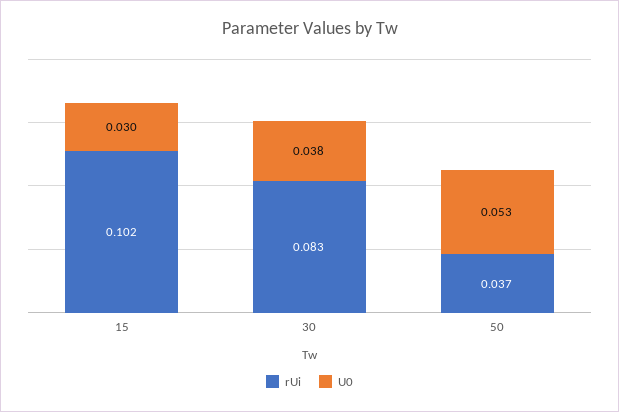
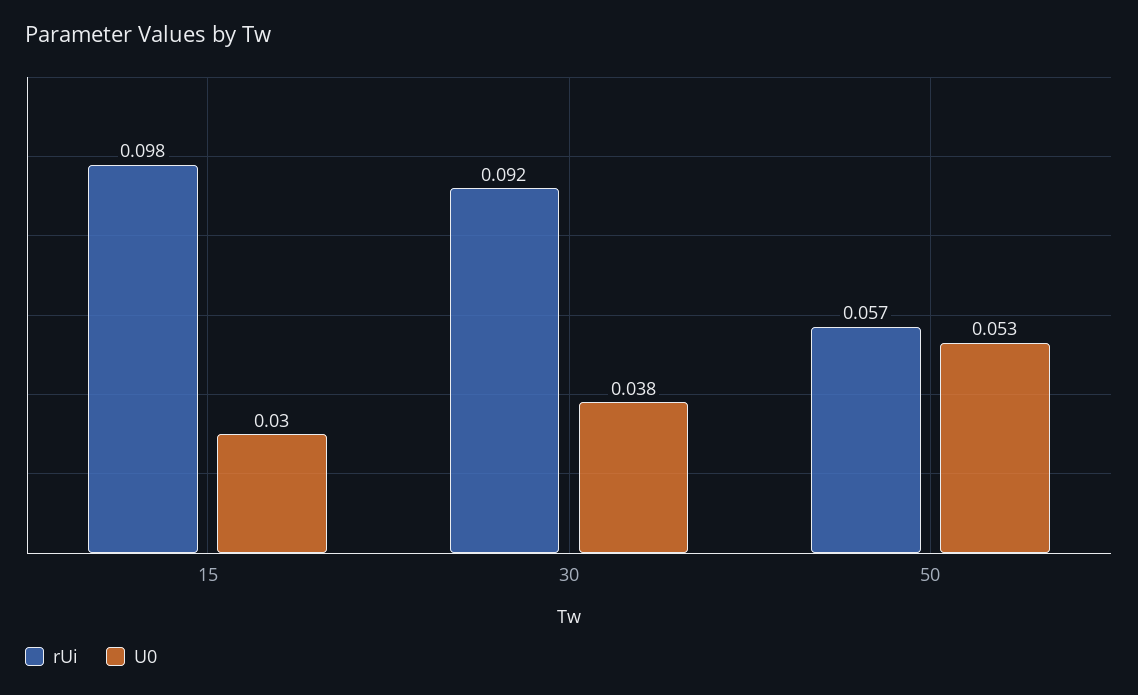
rUi, 15: 0.102 -> 0.098
rUi, 30: 0.083 -> 0.092
rUi, 50: 0.037 -> 0.057

